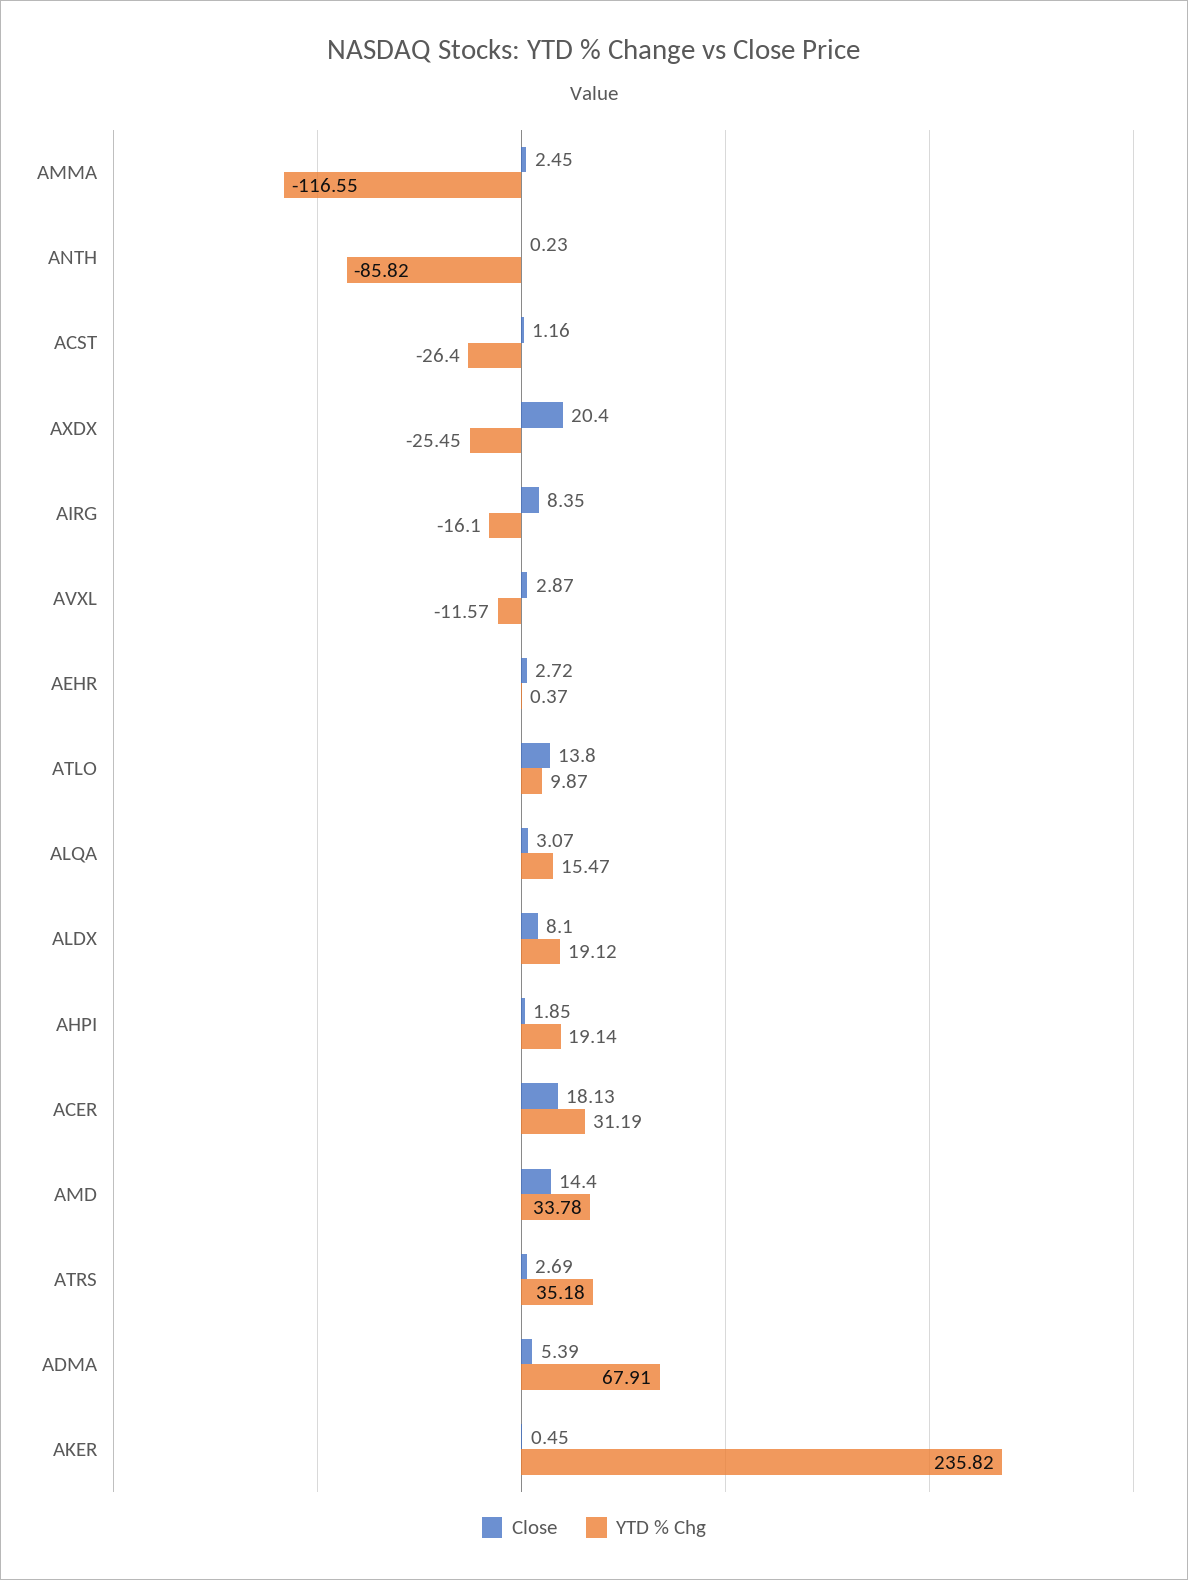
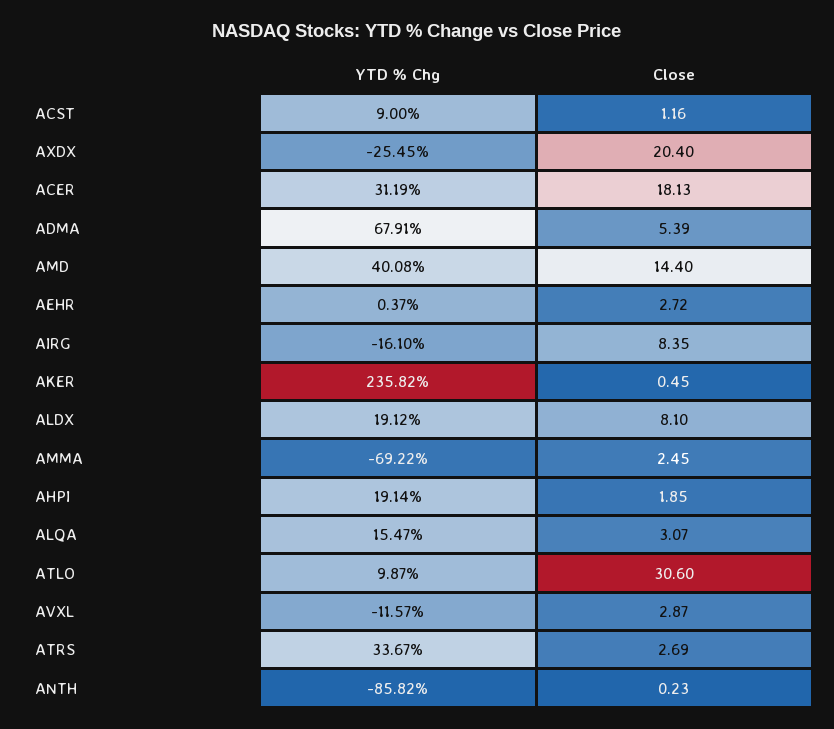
YTD % Chg, AMMA: -116.55 -> -69.22
YTD % Chg, ACST: -26.4 -> 9
Close, ATLO: 13.8 -> 30.6
YTD % Chg, AMD: 33.78 -> 40.08
YTD % Chg, ATRS: 35.18 -> 33.67

